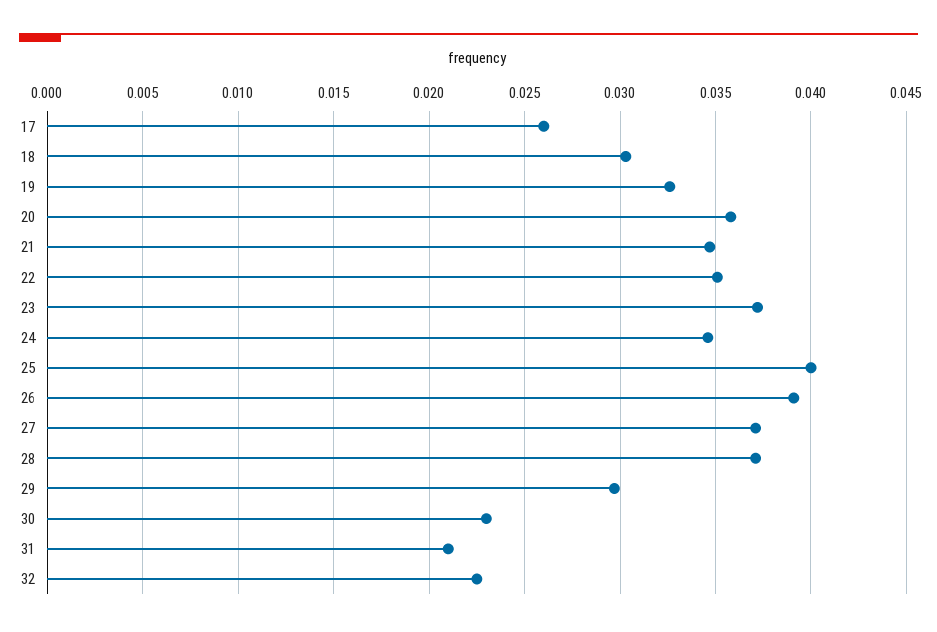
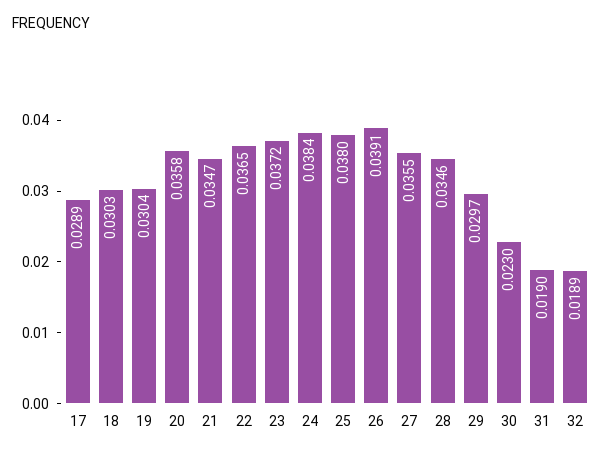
17: 0.026 -> 0.0289
19: 0.0325 -> 0.0304
22: 0.035 -> 0.0365
24: 0.0345 -> 0.0384
25: 0.04 -> 0.038
27: 0.037 -> 0.0355
28: 0.037 -> 0.0346
31: 0.021 -> 0.019
32: 0.0225 -> 0.0189

